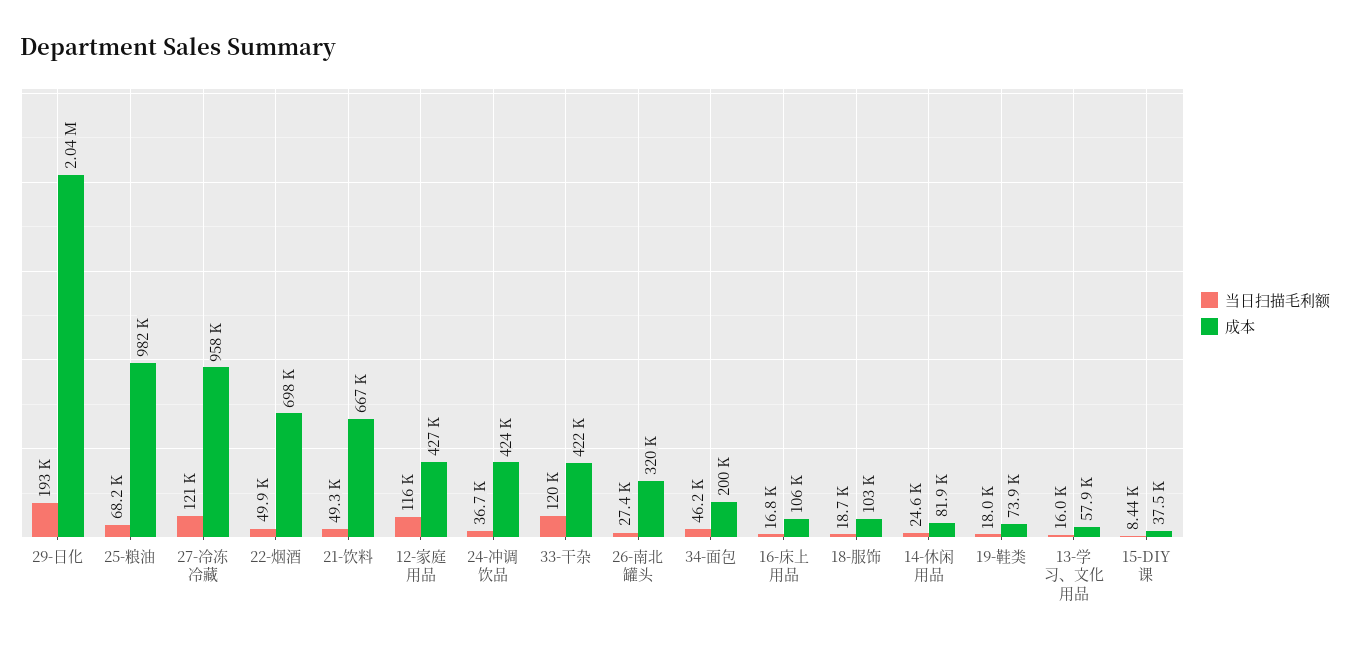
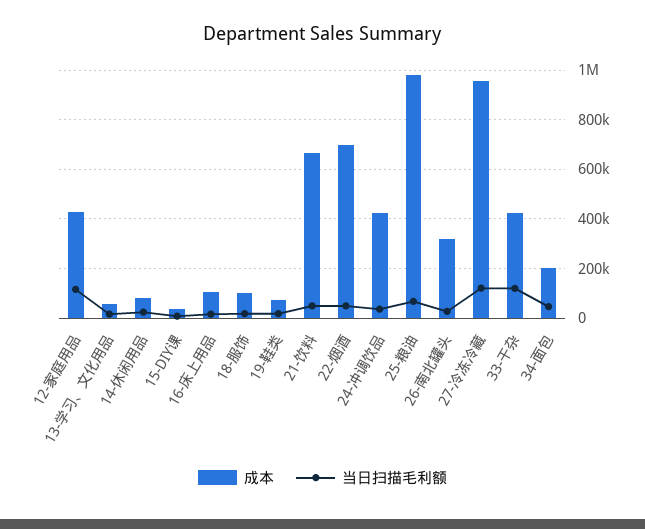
当日扫描毛利额, 29-日化: 193000 -> none
成本, 29-日化: 2040000 -> none

